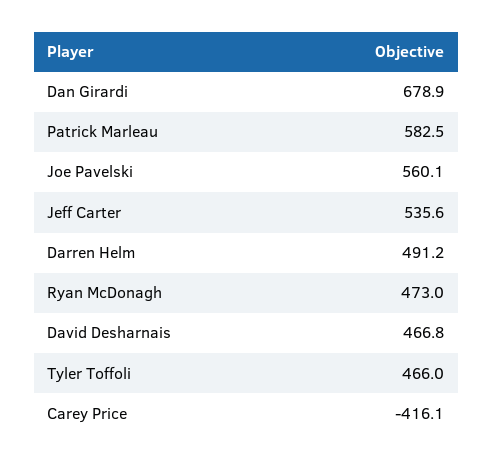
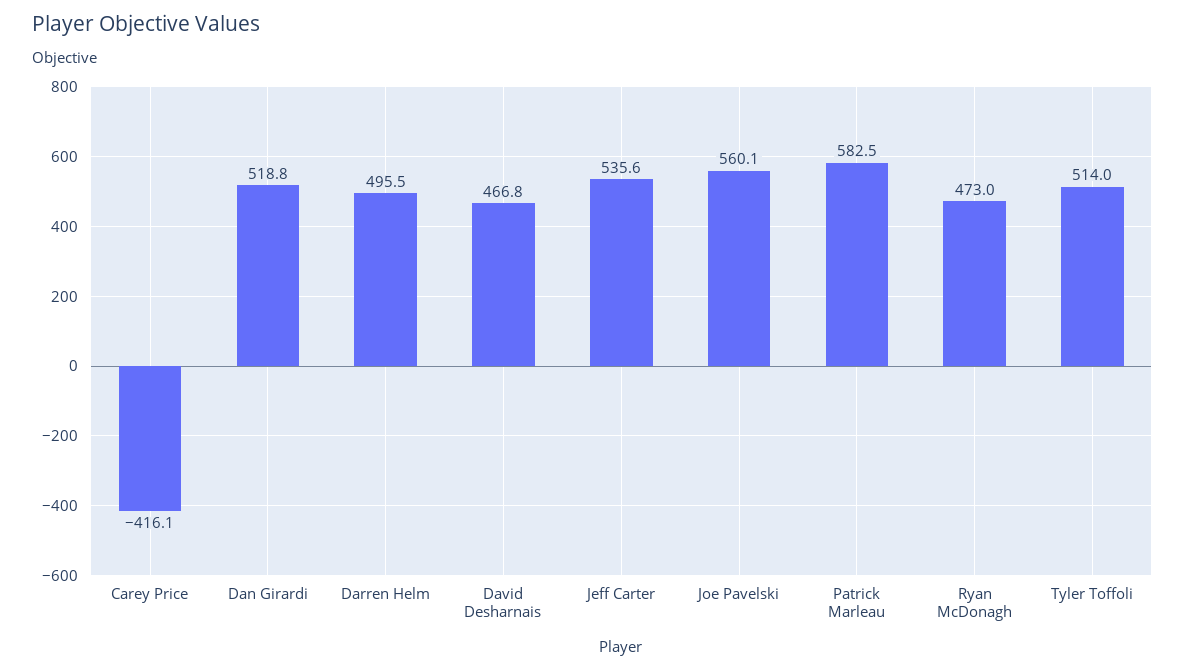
Dan Girardi: 678.9 -> 518.8
Darren Helm: 491.2 -> 495.5
Tyler Toffoli: 466 -> 514

